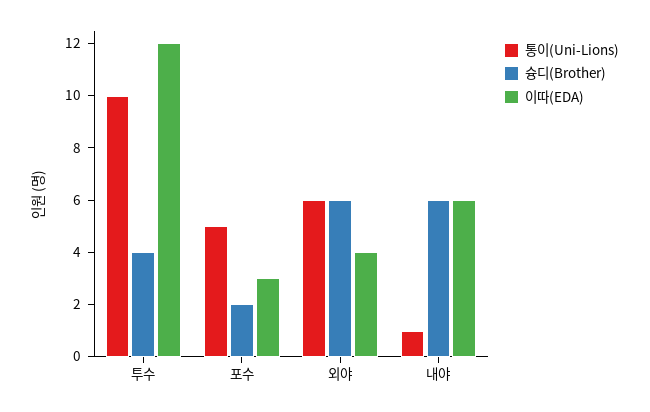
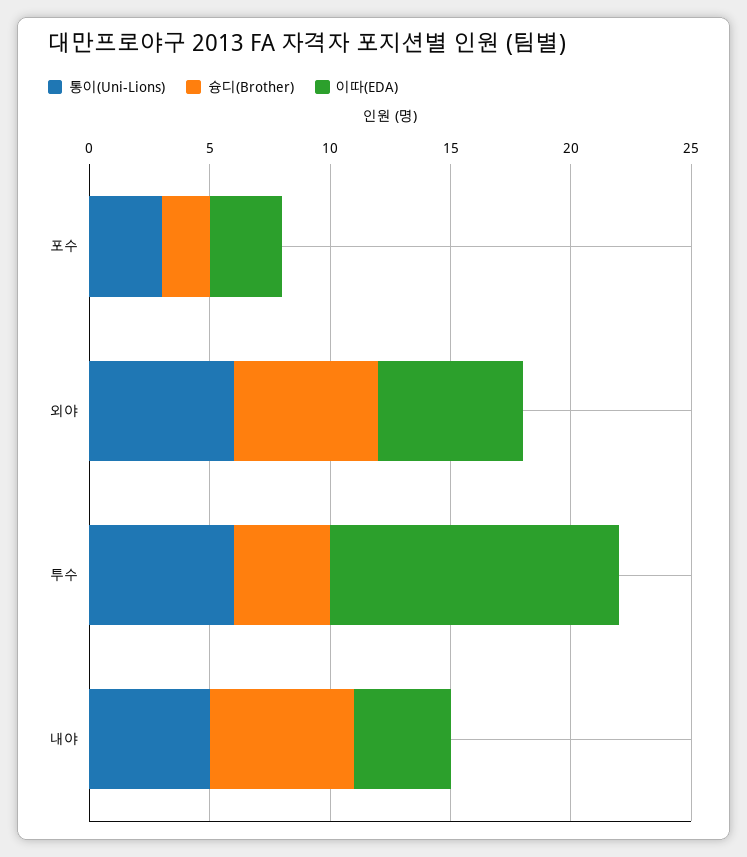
통이(Uni-Lions), 투수: 10 -> 6
통이(Uni-Lions), 포수: 5 -> 3
이따(EDA), 외야: 4 -> 6
통이(Uni-Lions), 내야: 1 -> 5
이따(EDA), 내야: 6 -> 4

